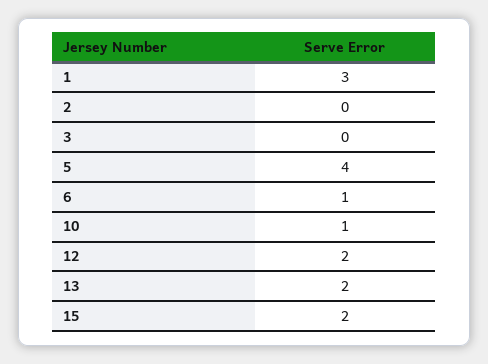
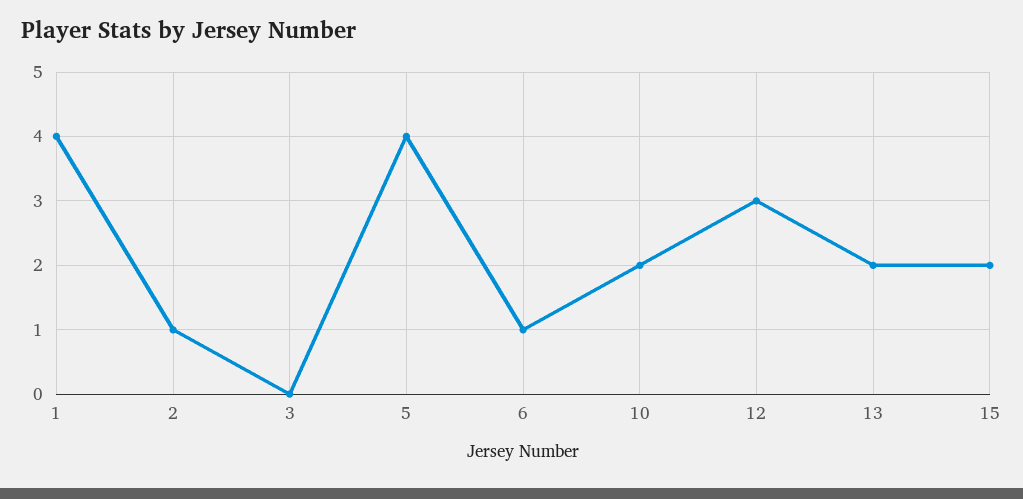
1: 3 -> 4
2: 0 -> 1
10: 1 -> 2
12: 2 -> 3

